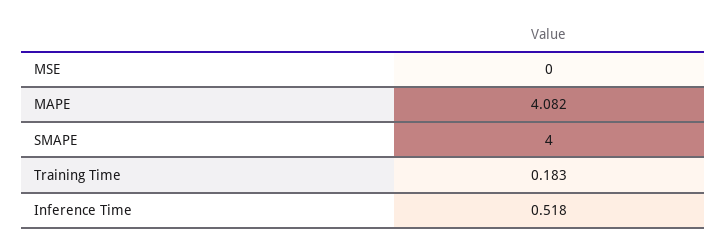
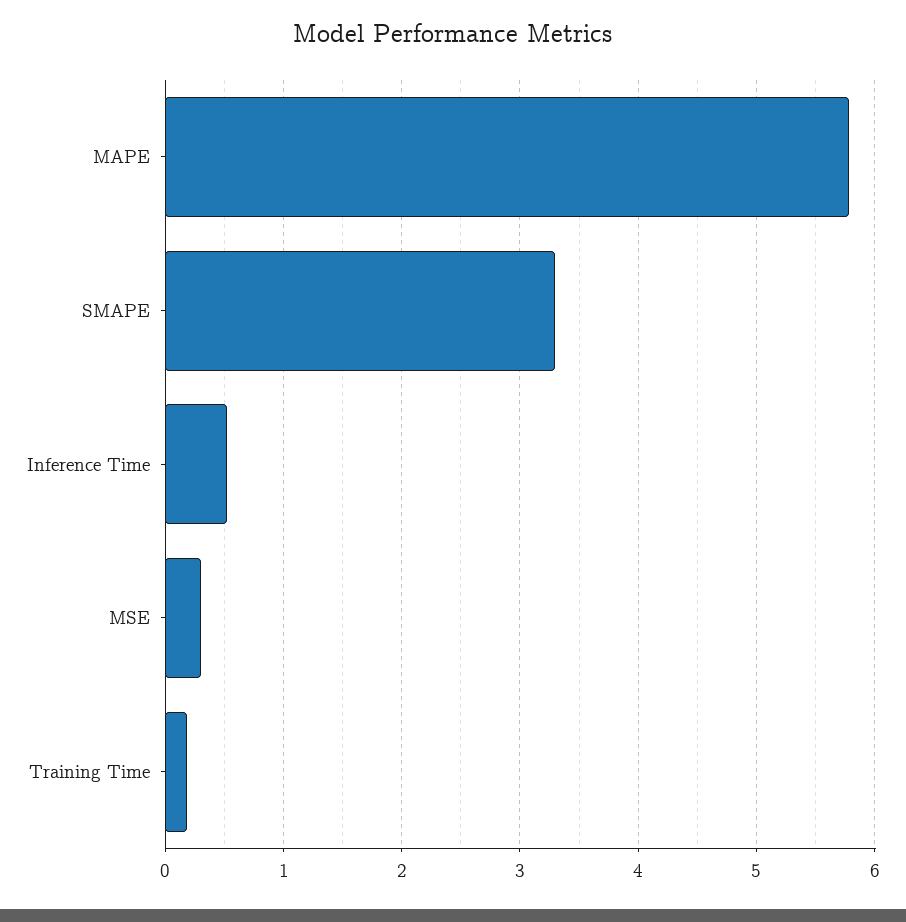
MSE: 0 -> 0.3
MAPE: 4.082 -> 5.8
SMAPE: 4 -> 3.3

